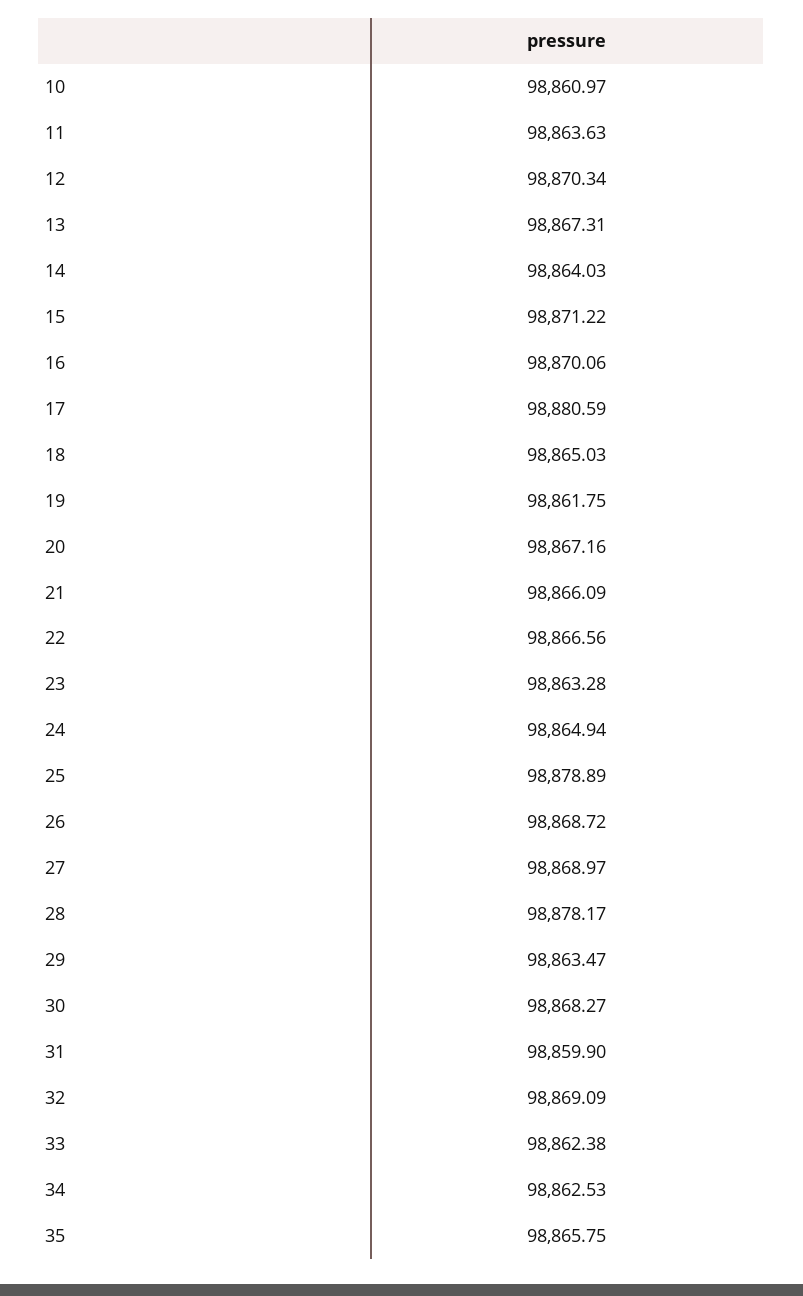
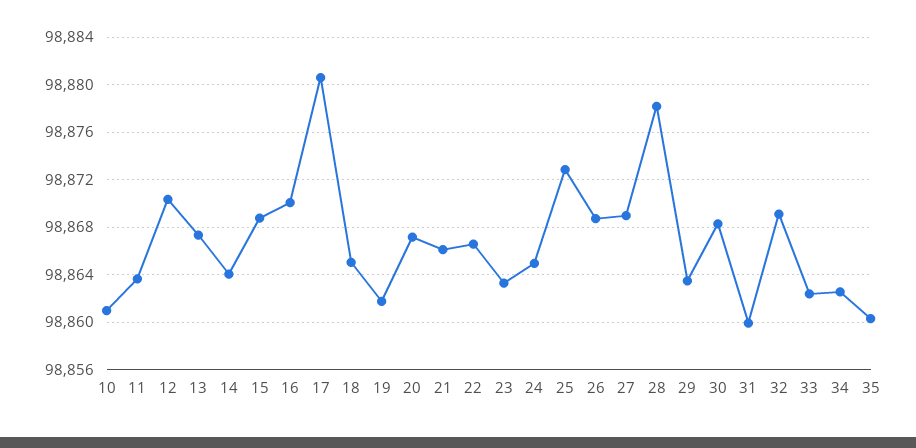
15: 98871.22 -> 98869
25: 98878.89 -> 98873
35: 98865.75 -> 98860

